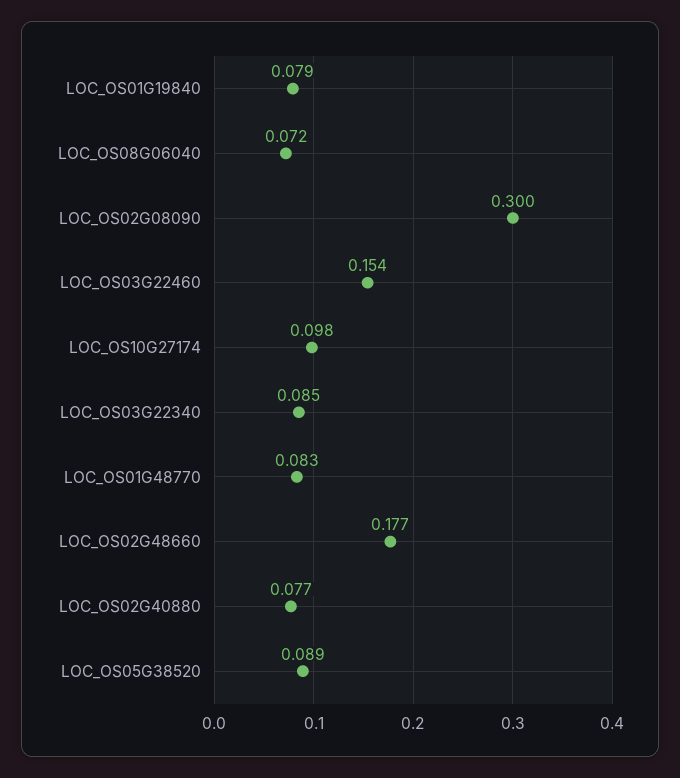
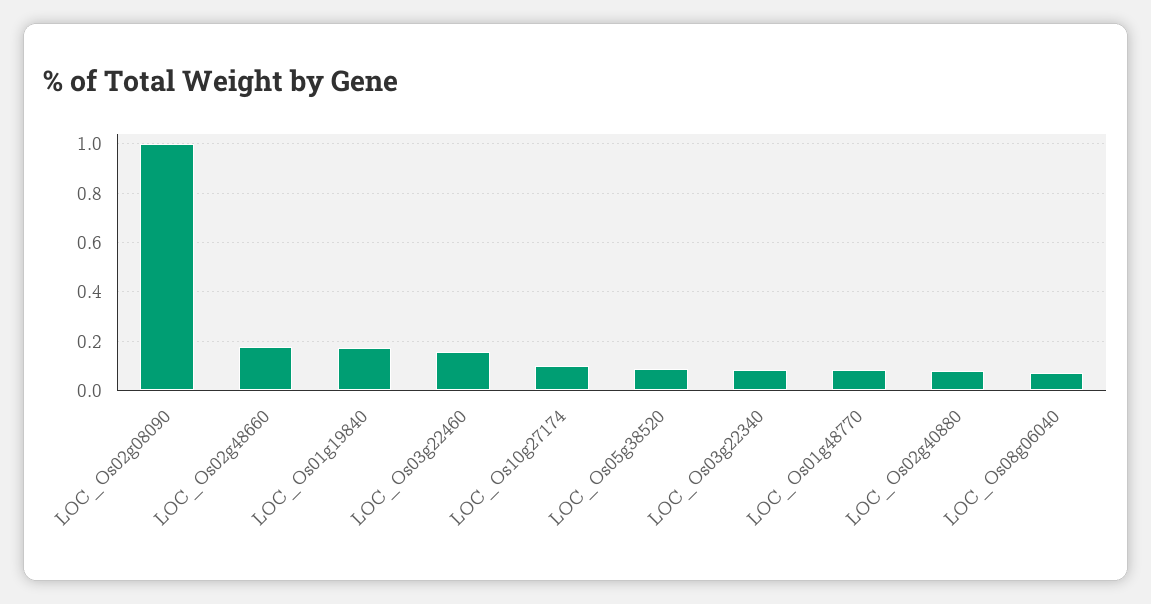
LOC_OS01G19840: 0.079 -> 0.175
LOC_OS02G08090: 0.3 -> 1

